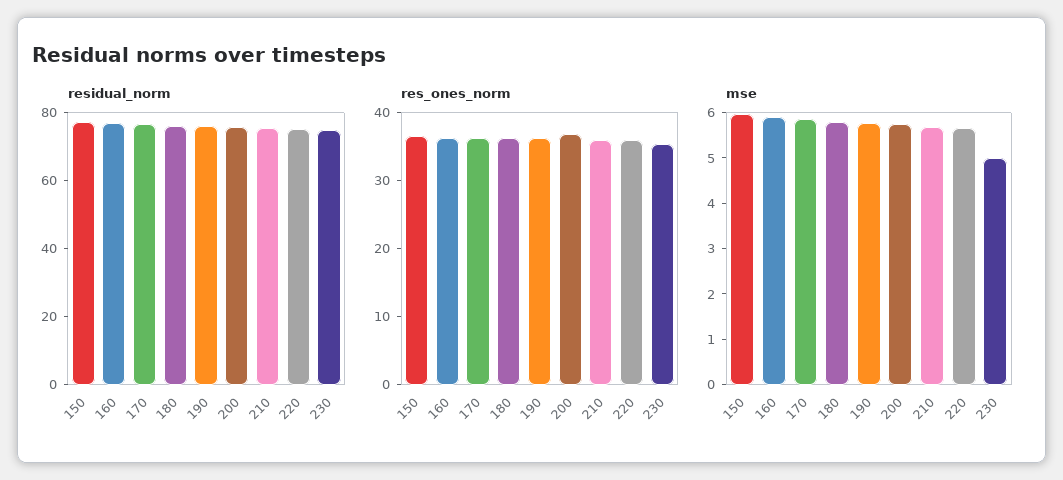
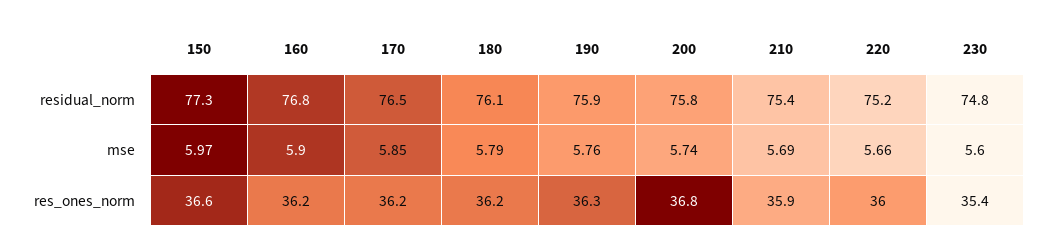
mse, 230: 5 -> 5.6

